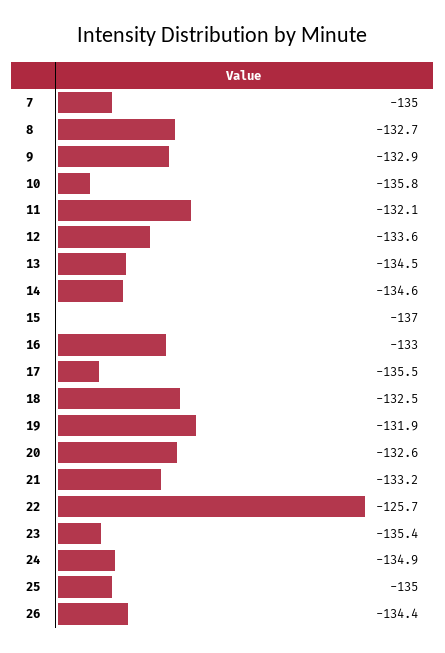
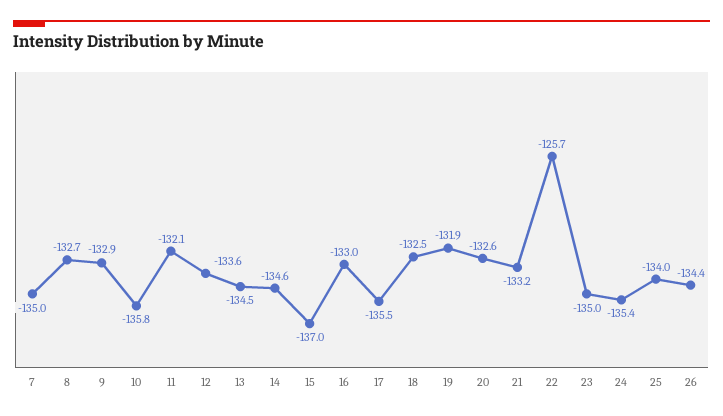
23: -135.4 -> -135
24: -134.9 -> -135.4
25: -135 -> -134

